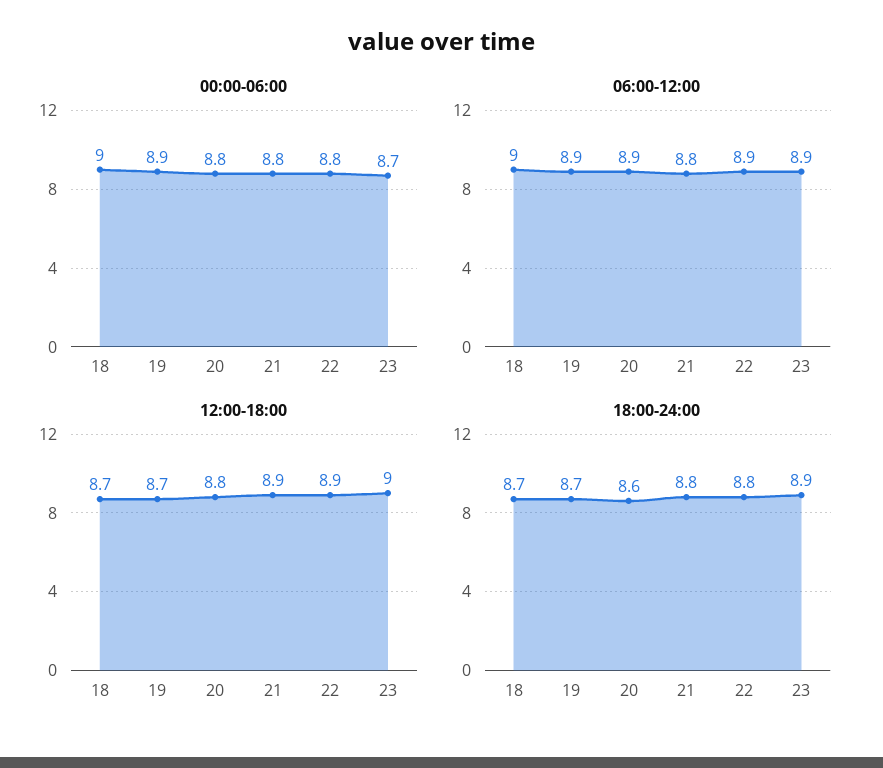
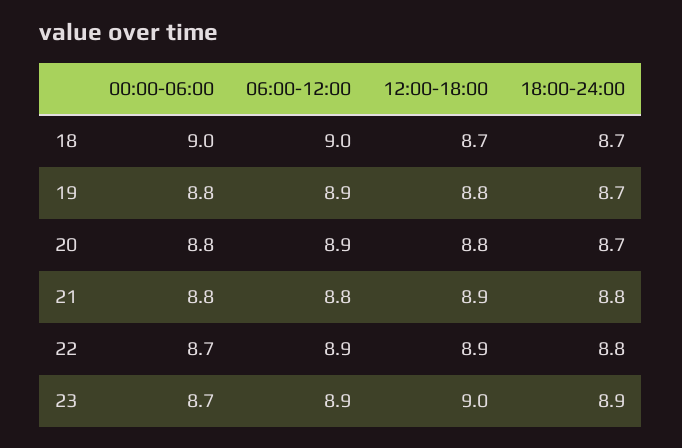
00:00-06:00, 19: 8.9 -> 8.8
00:00-06:00, 22: 8.8 -> 8.7
12:00-18:00, 19: 8.7 -> 8.8
18:00-24:00, 20: 8.6 -> 8.7

